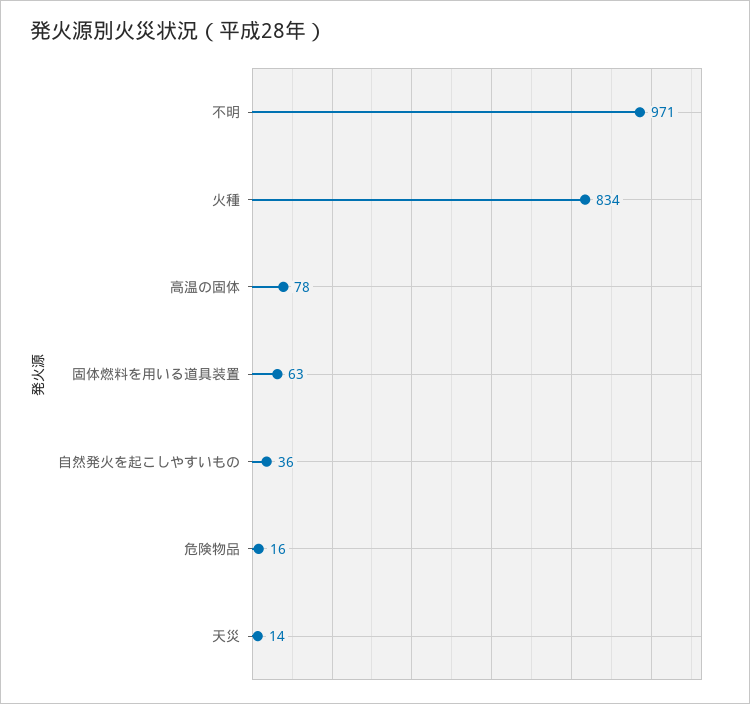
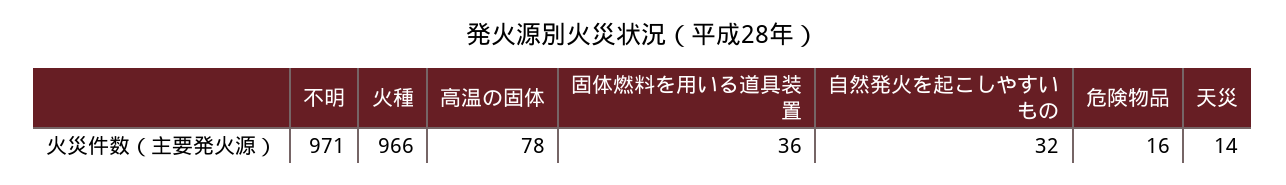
火種: 834 -> 966
固体燃料を用いる道具装置: 63 -> 36
自然発火を起こしやすいもの: 36 -> 32

